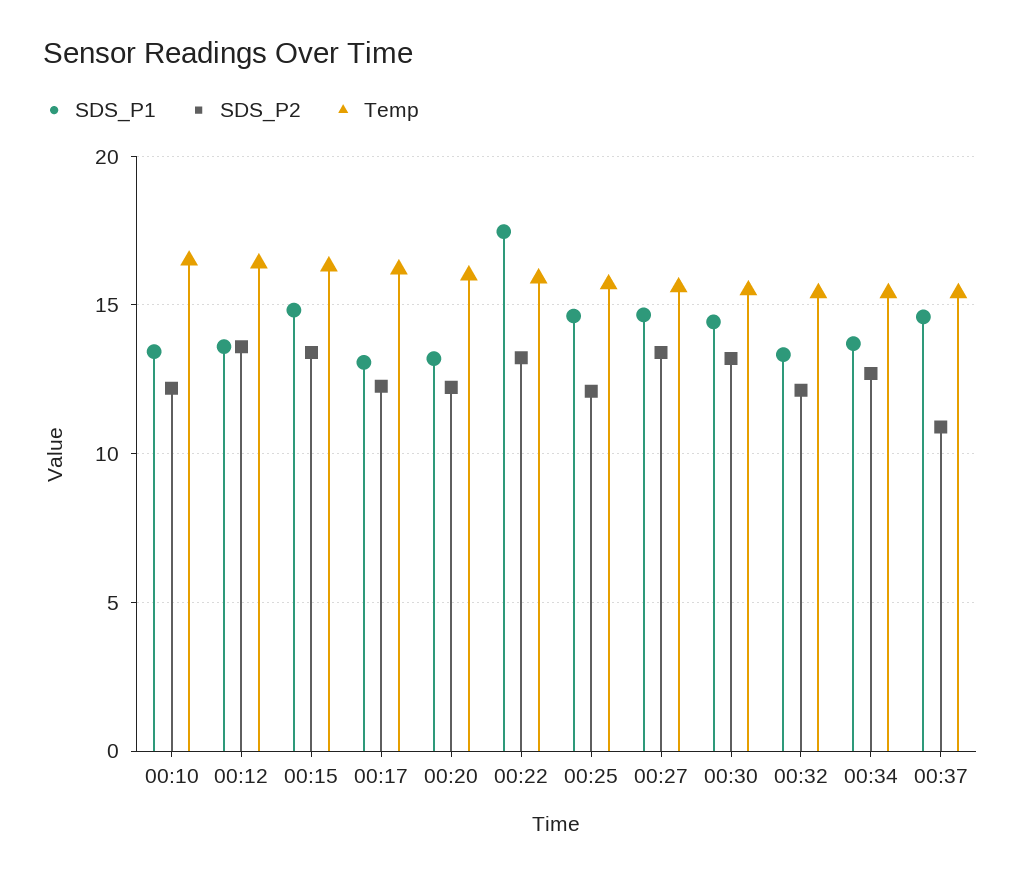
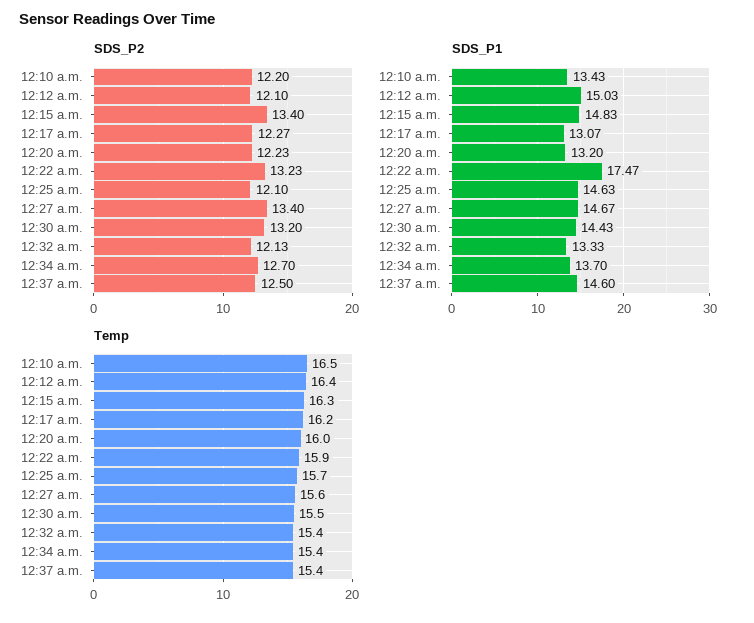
SDS_P1, 00:12: 13.5 -> 15.03
SDS_P2, 00:12: 13.5 -> 12.1
SDS_P2, 00:37: 11 -> 12.5

